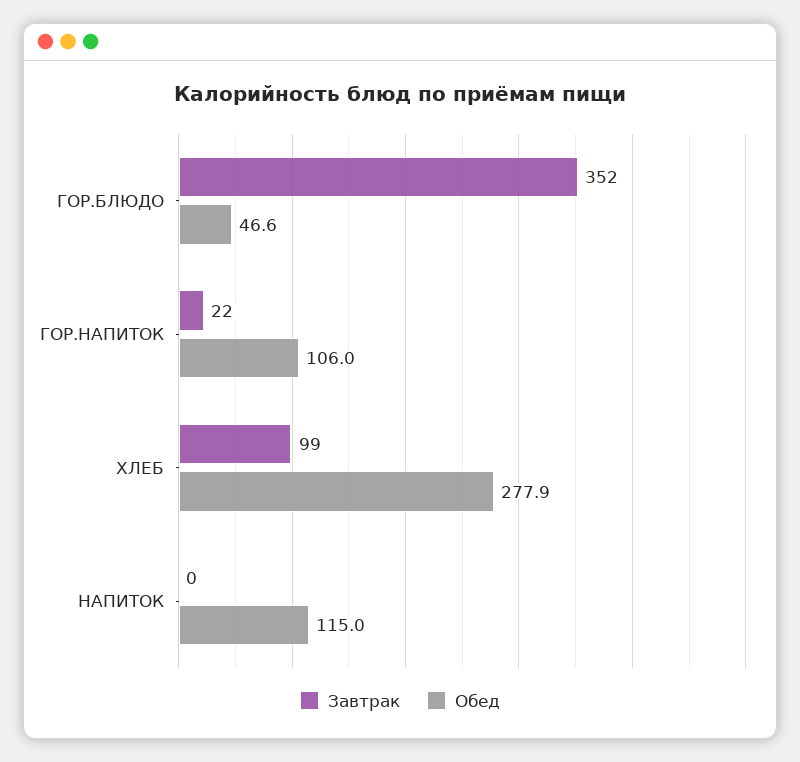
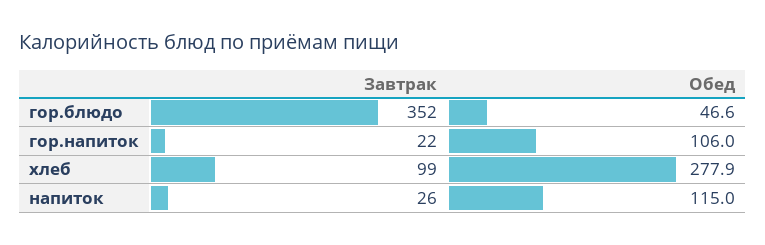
Завтрак, НАПИТОК: 0 -> 26

